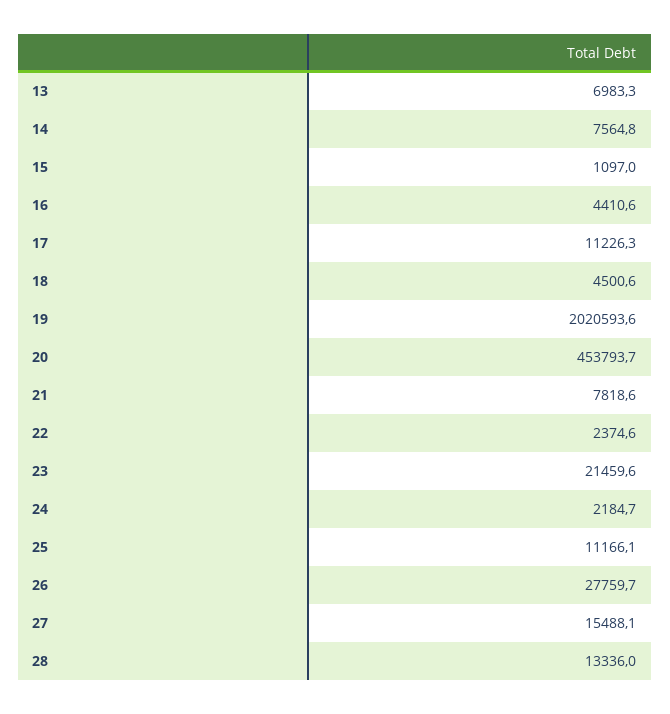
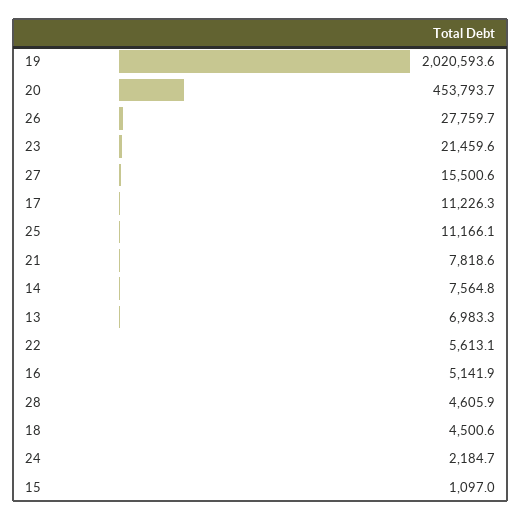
16: 4410.6 -> 5141.9
22: 2374.6 -> 5613.1
27: 15488.1 -> 15500.6
28: 13336 -> 4605.9

